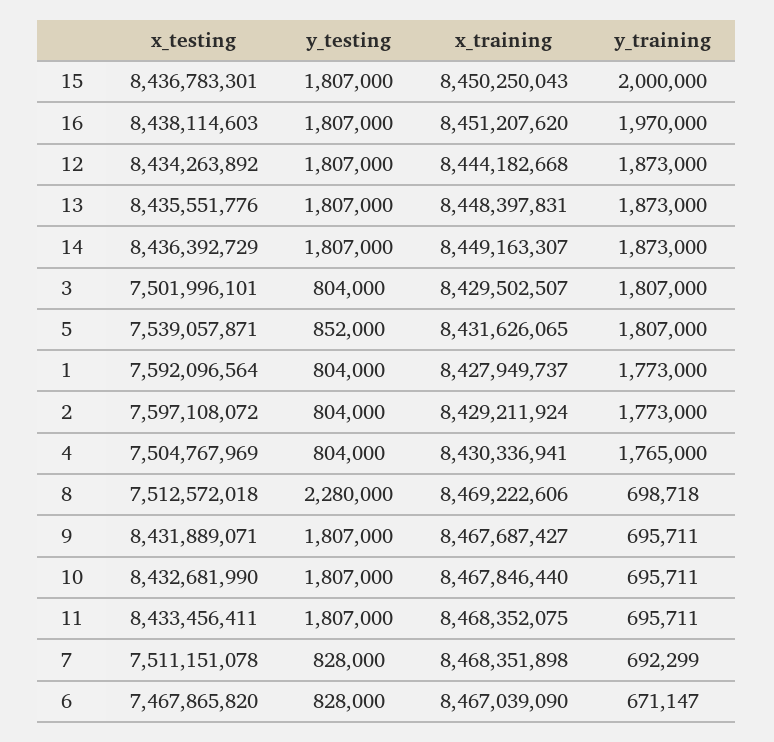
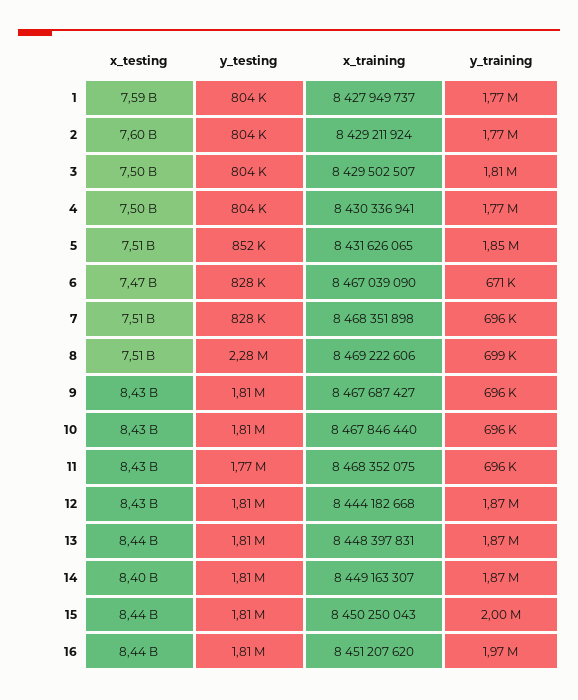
x_testing, 14: 8436392729 -> 8400000000
x_testing, 5: 7539057871 -> 7510000000
y_training, 5: 1807000 -> 1850000
y_testing, 11: 1807000 -> 1770000
y_training, 7: 692299 -> 696000

